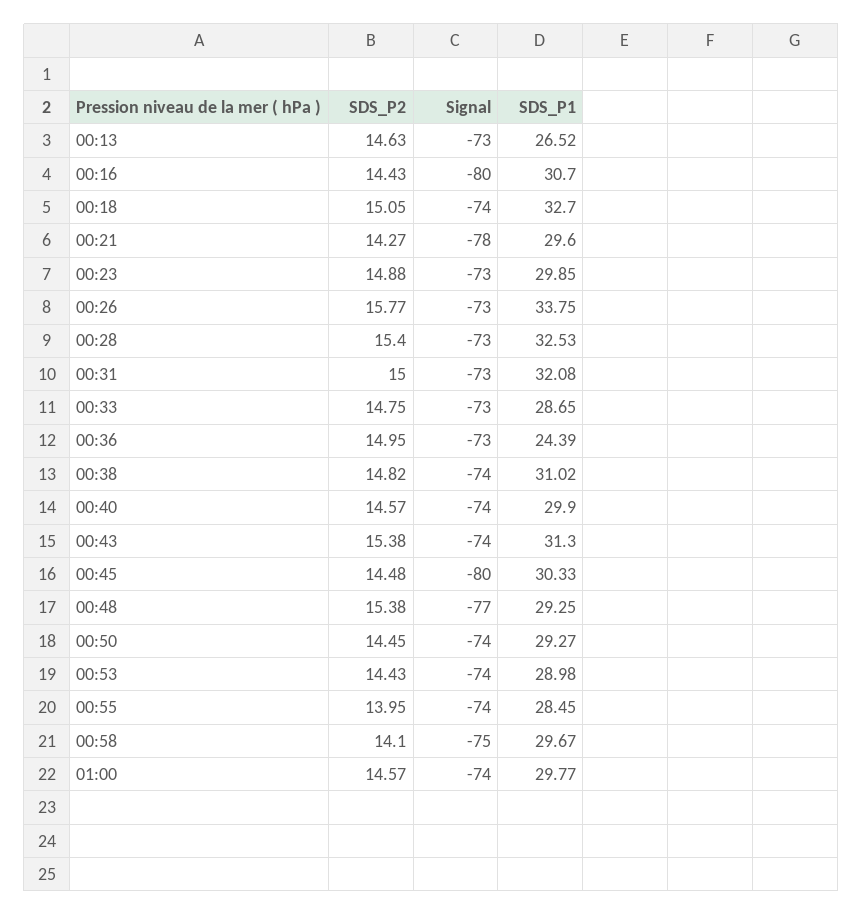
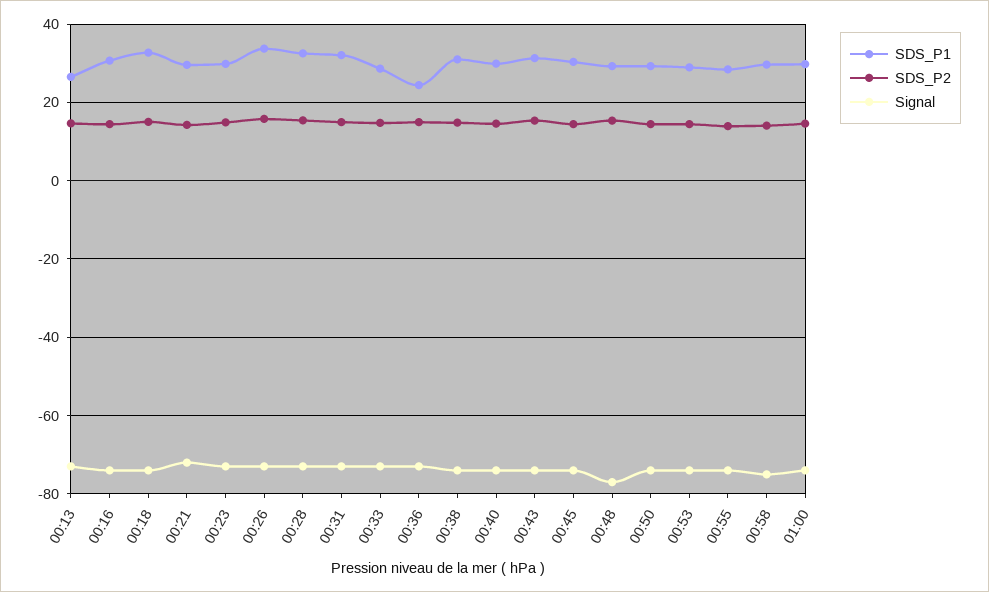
Signal, 00:16: -80 -> -74
Signal, 00:21: -78 -> -72
Signal, 00:45: -80 -> -74

